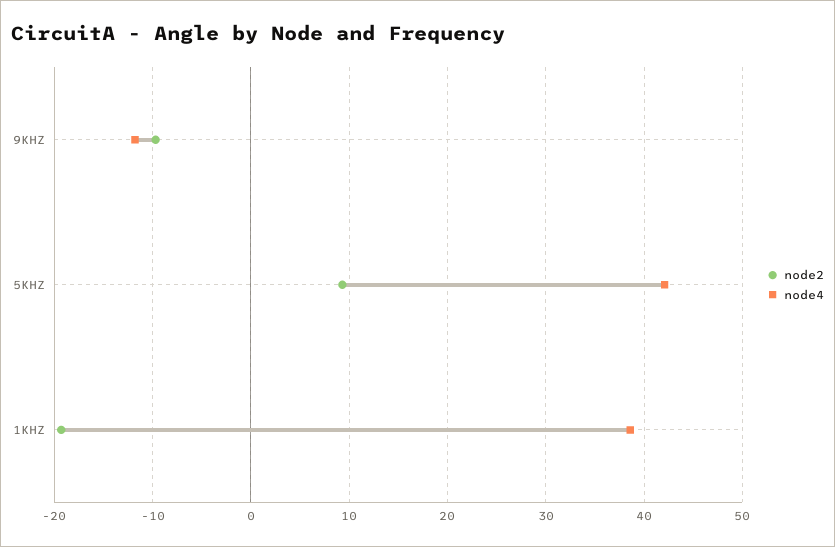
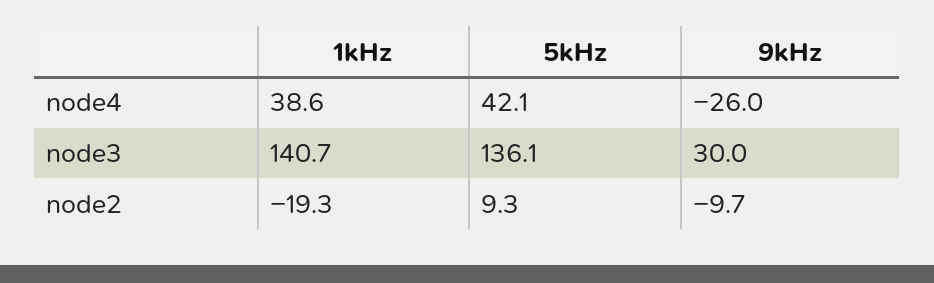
node4, 9KHZ: -12 -> -26
node3, 1KHZ: none -> 140.7
node3, 5KHZ: none -> 136.1
node3, 9KHZ: none -> 30

